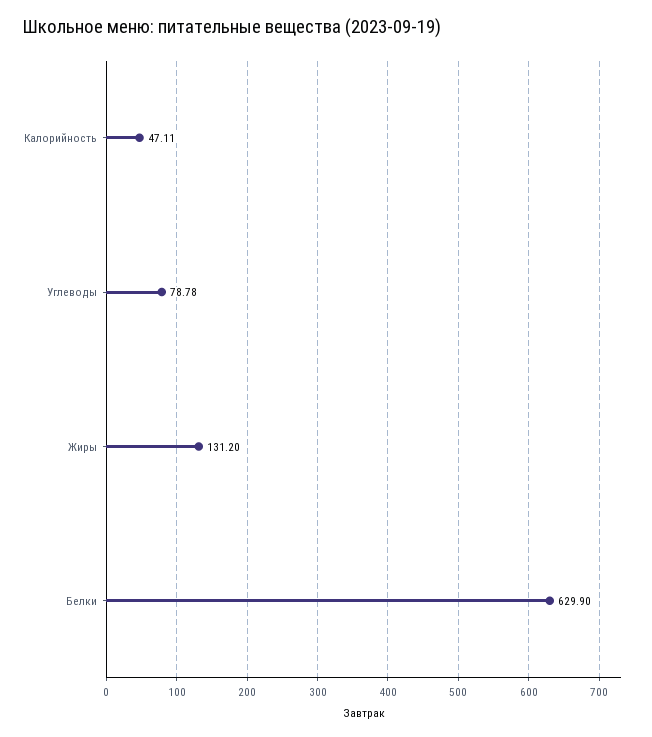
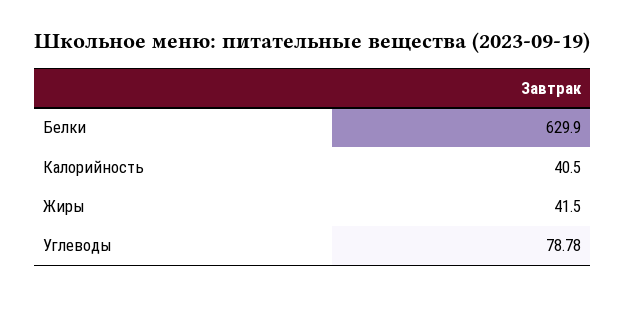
Калорийность: 47.11 -> 40.5
Жиры: 131.2 -> 41.5

